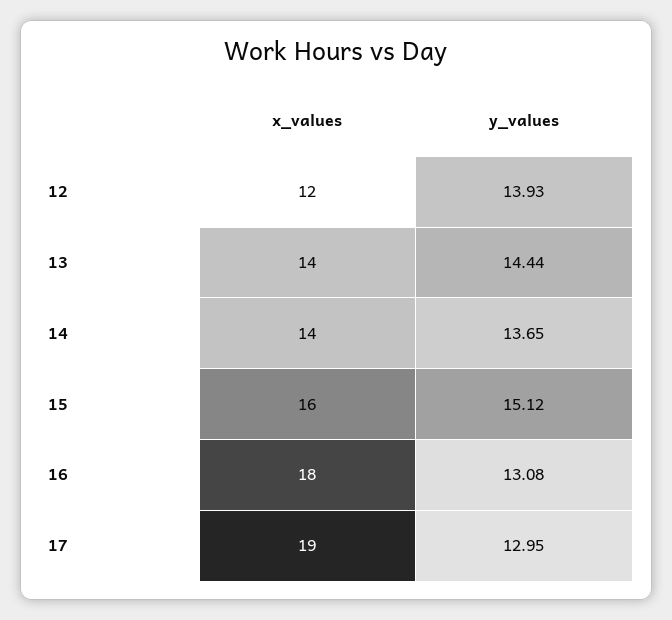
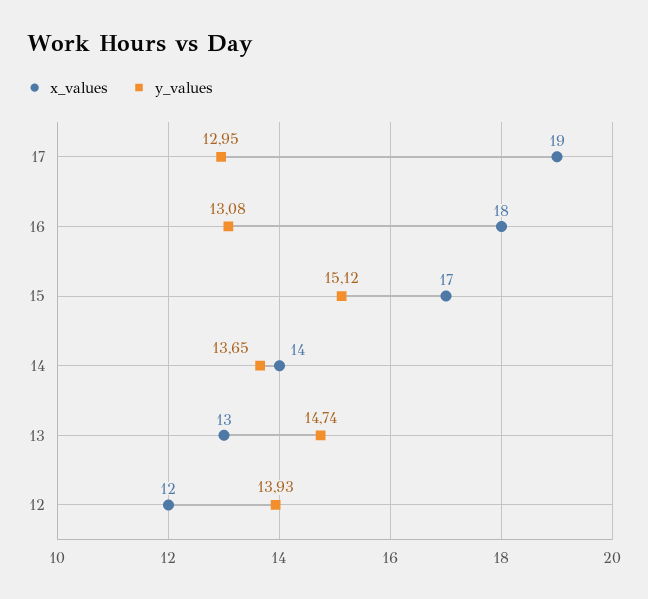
x_values, 13: 14 -> 13
y_values, 13: 14.44 -> 14.74
x_values, 15: 16 -> 17

